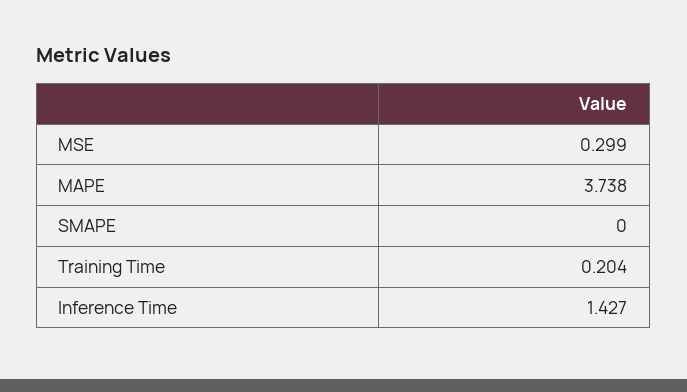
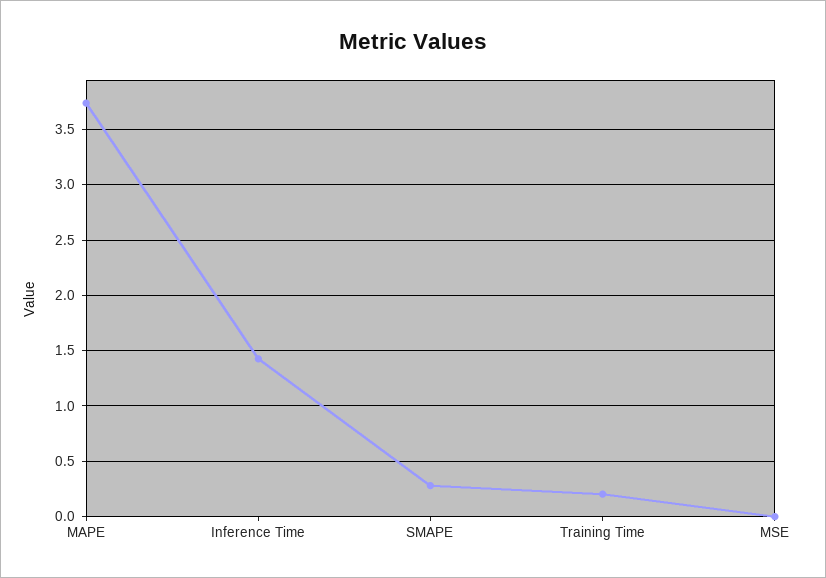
MSE: 0.299 -> 0
SMAPE: 0 -> 0.3

